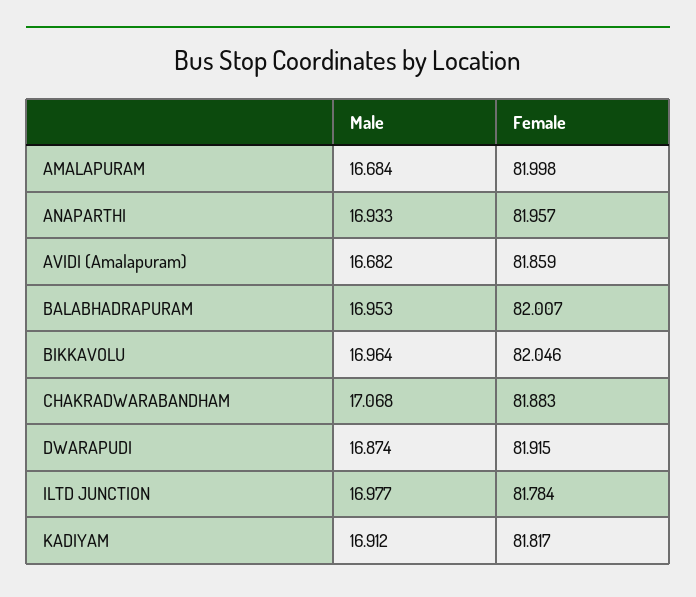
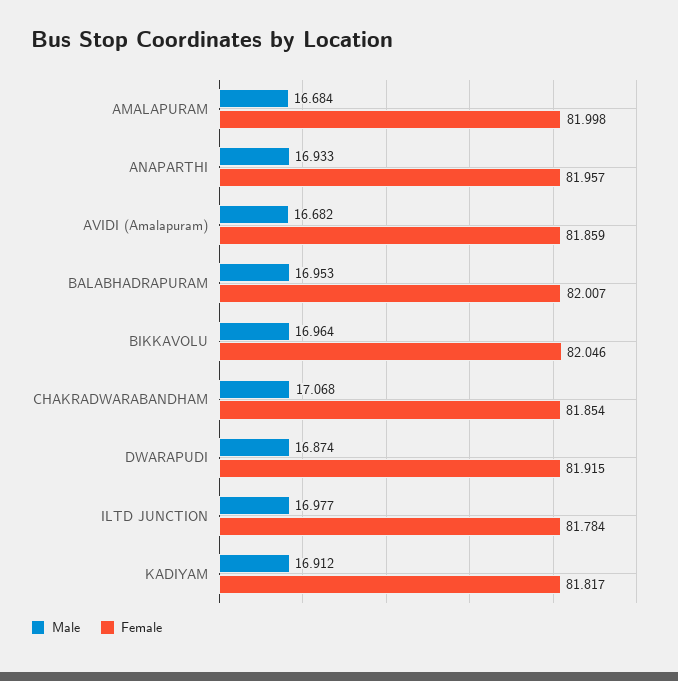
Female, CHAKRADWARABANDHAM: 81.883 -> 81.854

